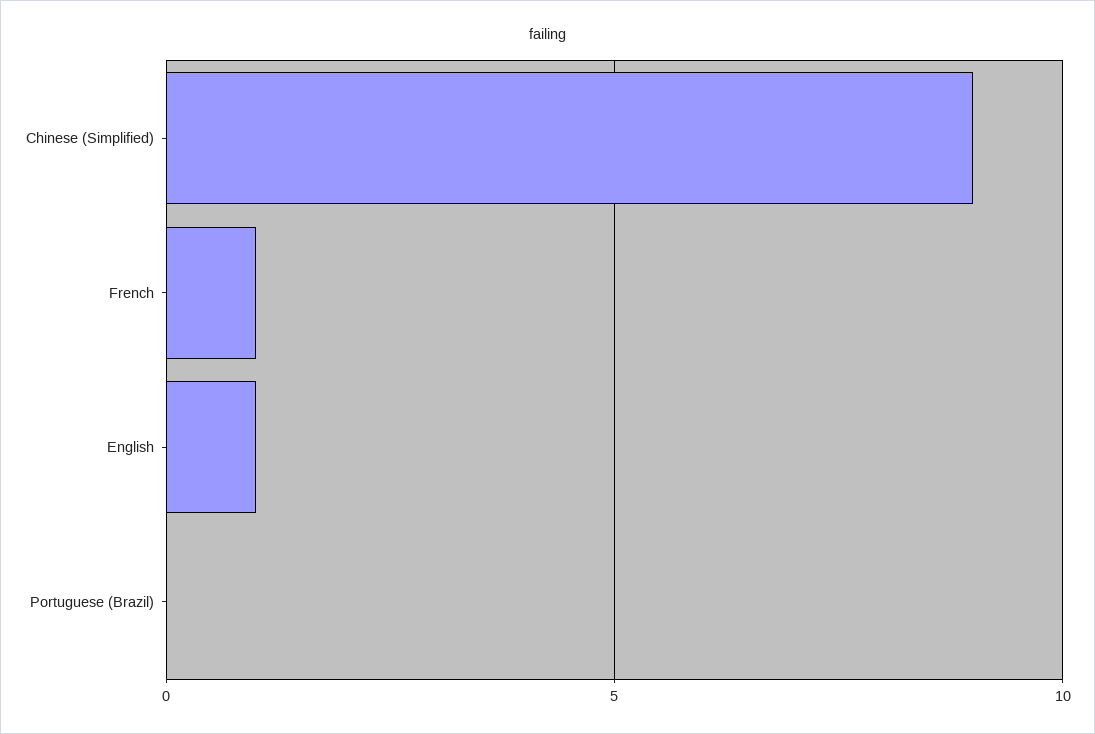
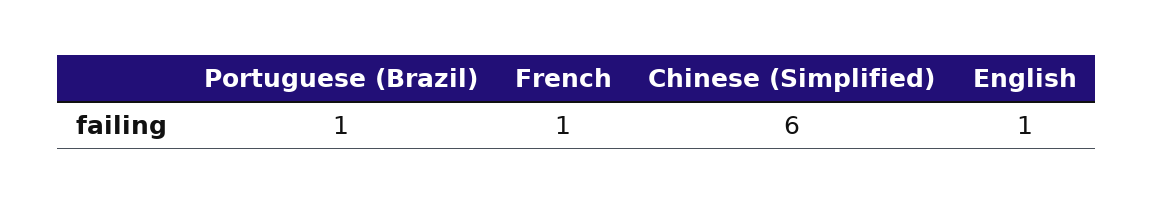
Chinese (Simplified): 9 -> 6
Portuguese (Brazil): 0 -> 1

